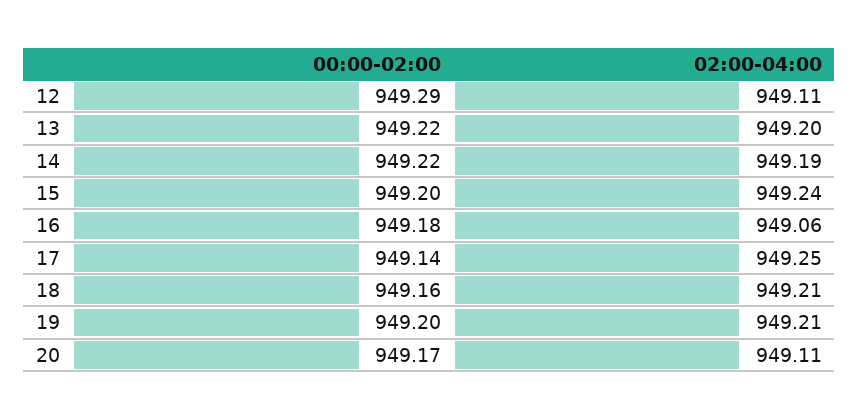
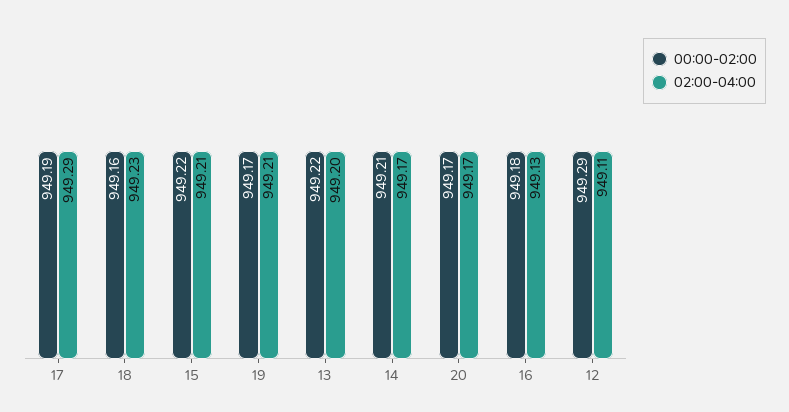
00:00-02:00, 14: 949.22 -> 949.21
02:00-04:00, 14: 949.19 -> 949.17
00:00-02:00, 15: 949.2 -> 949.22
02:00-04:00, 15: 949.24 -> 949.21
02:00-04:00, 16: 949.06 -> 949.13
00:00-02:00, 17: 949.14 -> 949.19
02:00-04:00, 17: 949.25 -> 949.29
02:00-04:00, 18: 949.21 -> 949.23
00:00-02:00, 19: 949.2 -> 949.17
02:00-04:00, 20: 949.11 -> 949.17

